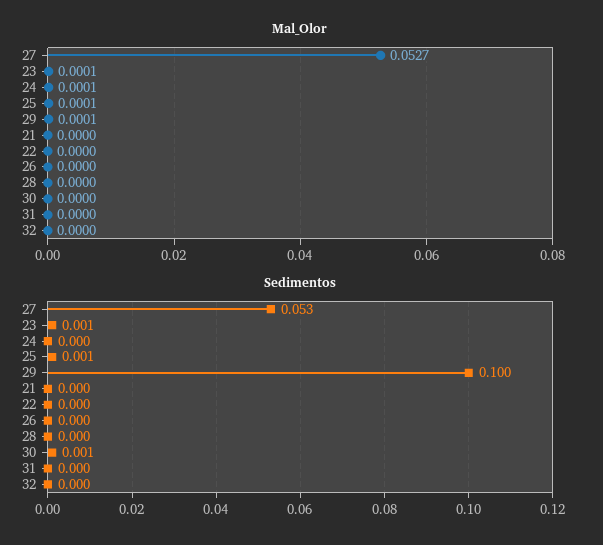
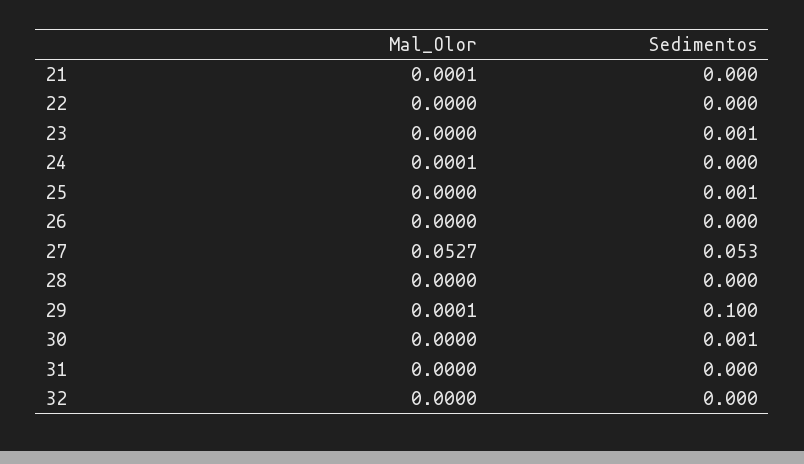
Mal_Olor, 23: 0.0001 -> 0
Mal_Olor, 25: 0.0001 -> 0
Mal_Olor, 21: 0 -> 0.0001

